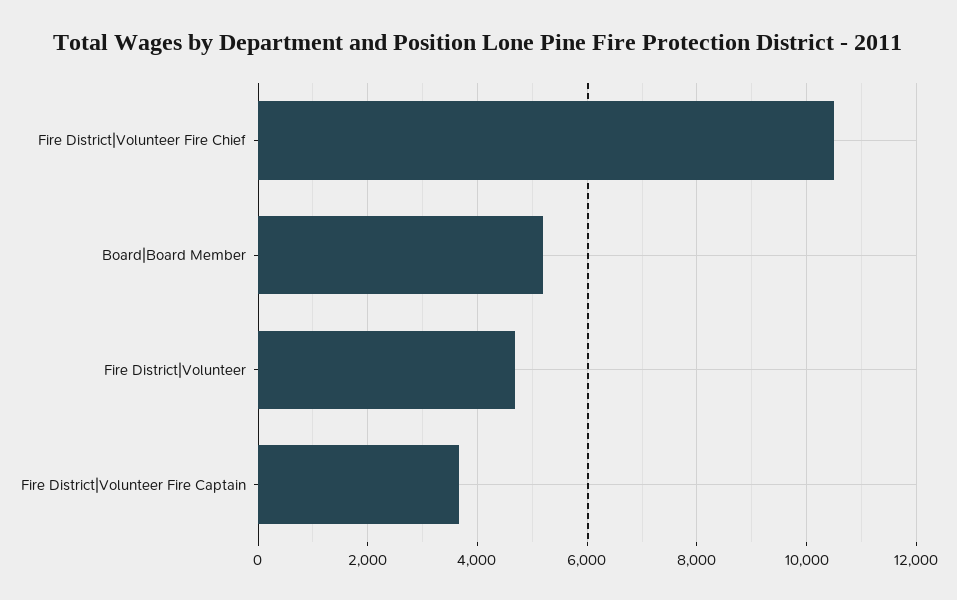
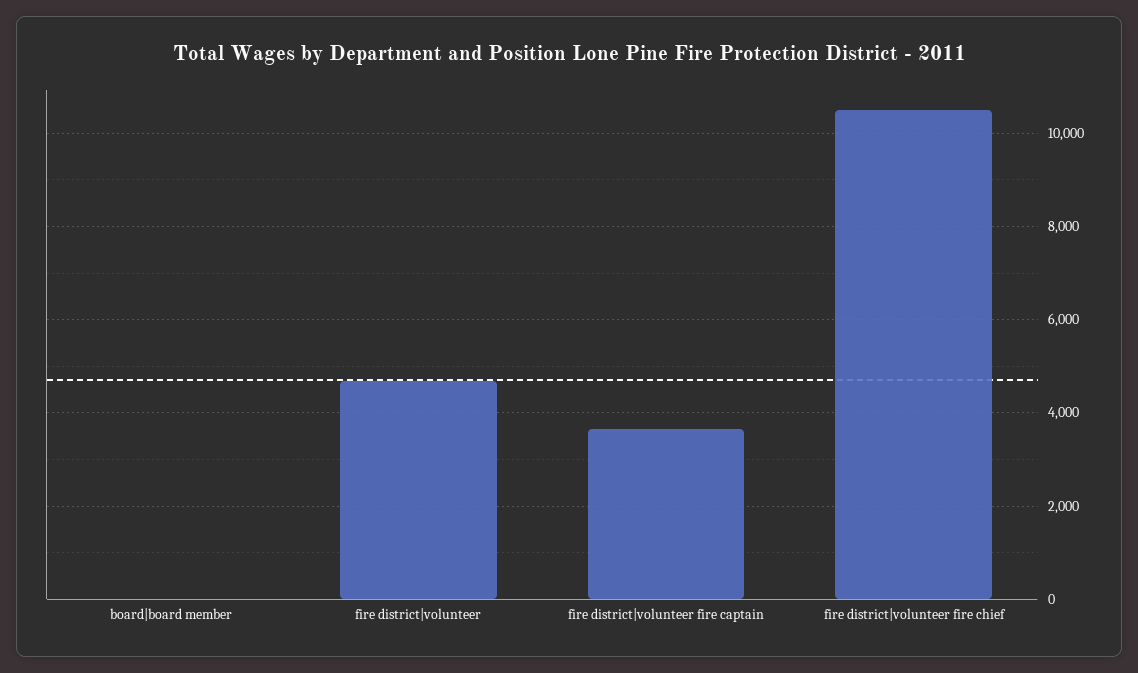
Board|Board Member: 5200 -> 0

